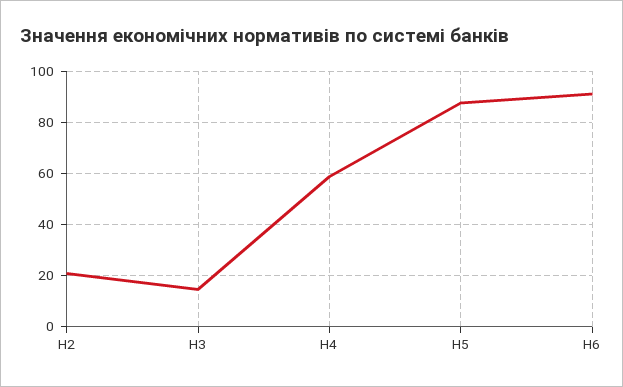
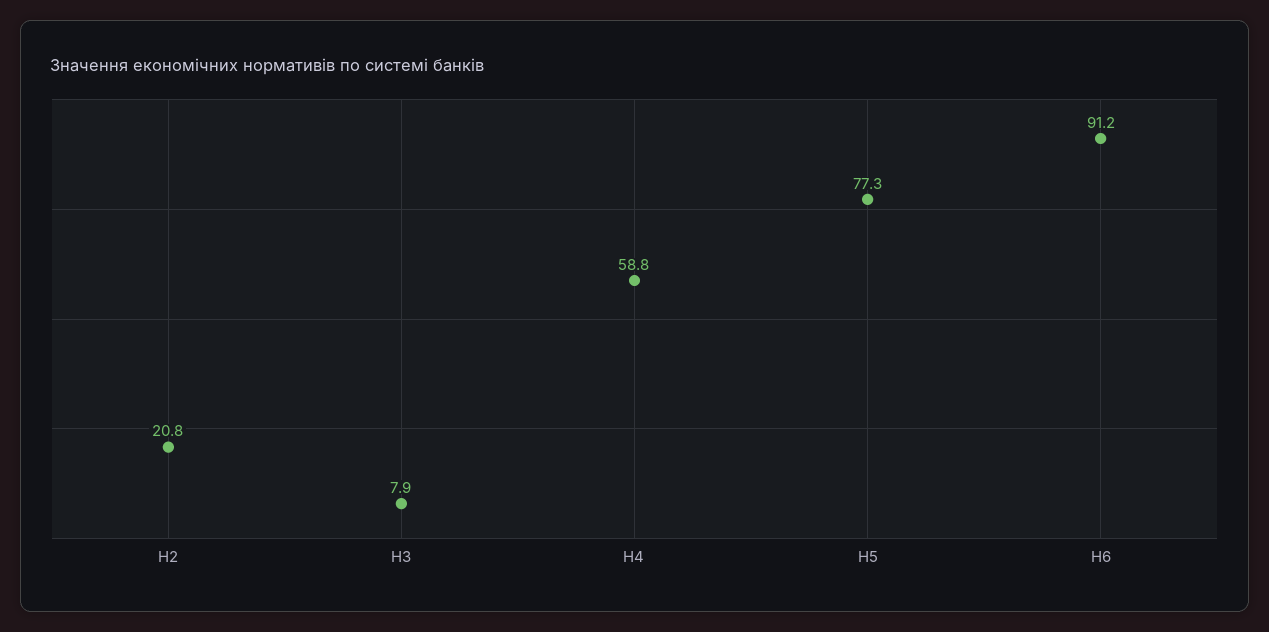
Н3: 15 -> 7.9
Н5: 87.5 -> 77.3

